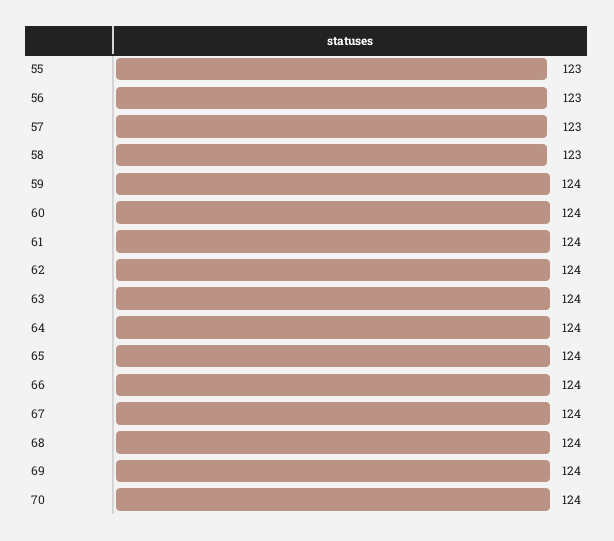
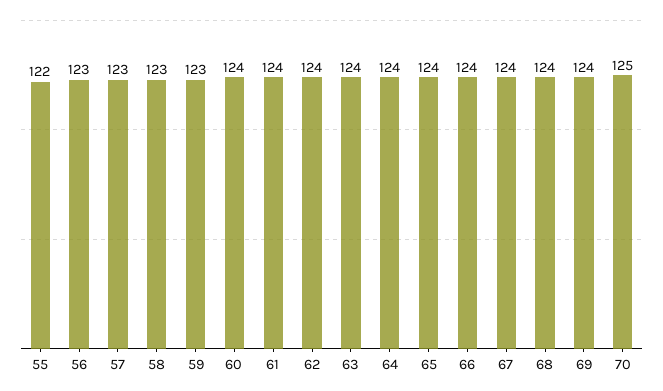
55: 123 -> 122
59: 124 -> 123
70: 124 -> 125

